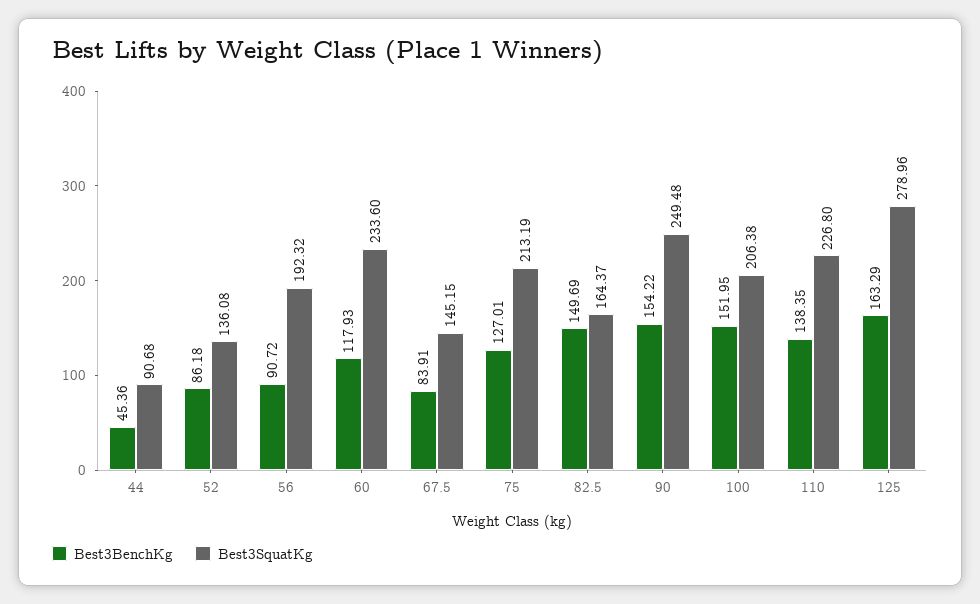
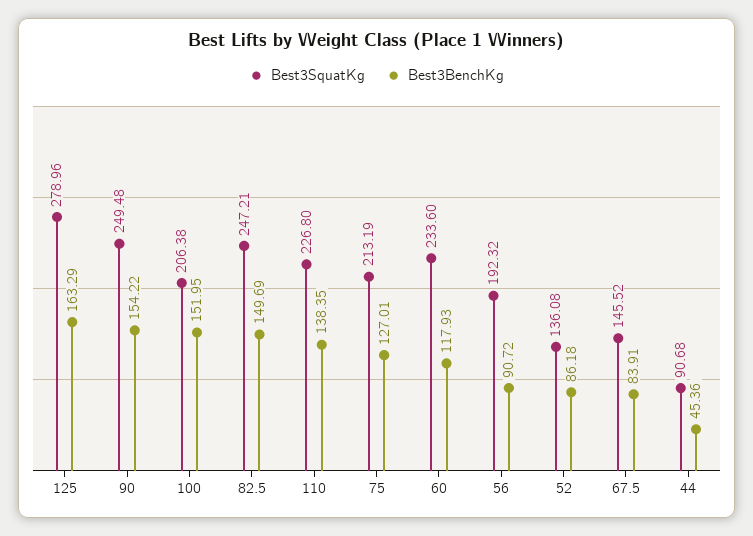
Best3SquatKg, 67.5: 145.15 -> 145.52
Best3SquatKg, 82.5: 164.37 -> 247.21

